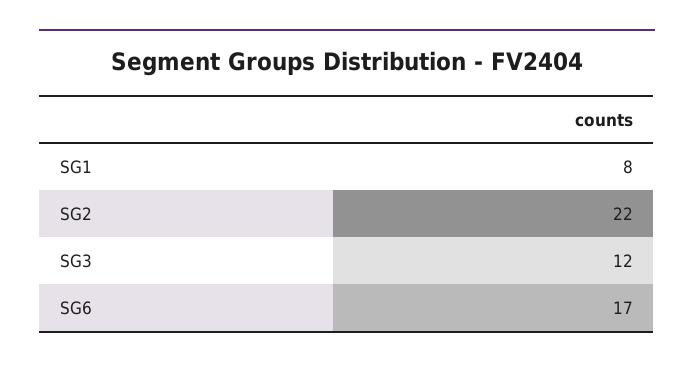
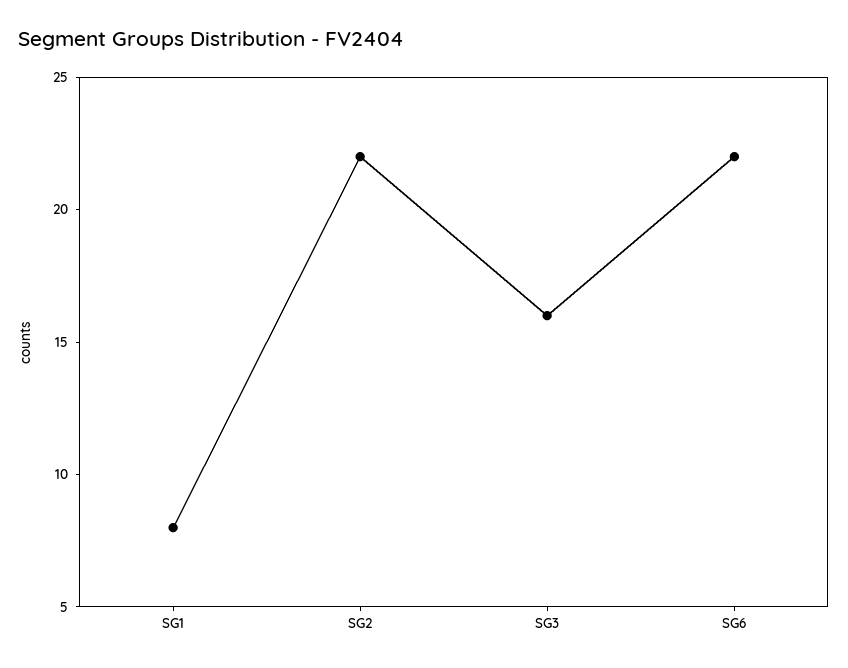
SG3: 12 -> 16
SG6: 17 -> 22

